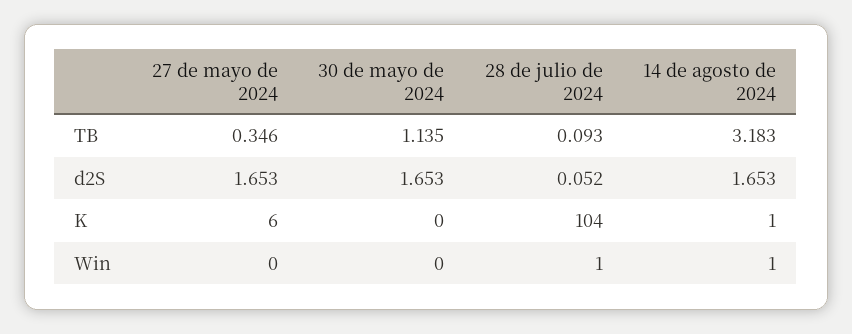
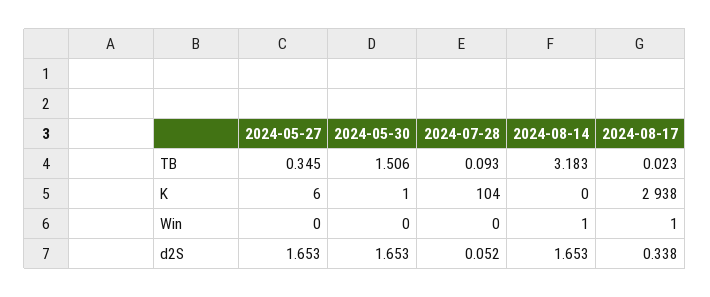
27 de mayo de 2024, TB: 0.346 -> 0.345
30 de mayo de 2024, TB: 1.135 -> 1.506
30 de mayo de 2024, K: 0 -> 1
14 de agosto de 2024, K: 1 -> 0
28 de julio de 2024, Win: 1 -> 0
2024-08-17, TB: none -> 0.023
2024-08-17, K: none -> 2938
2024-08-17, Win: none -> 1
2024-08-17, d2S: none -> 0.338

